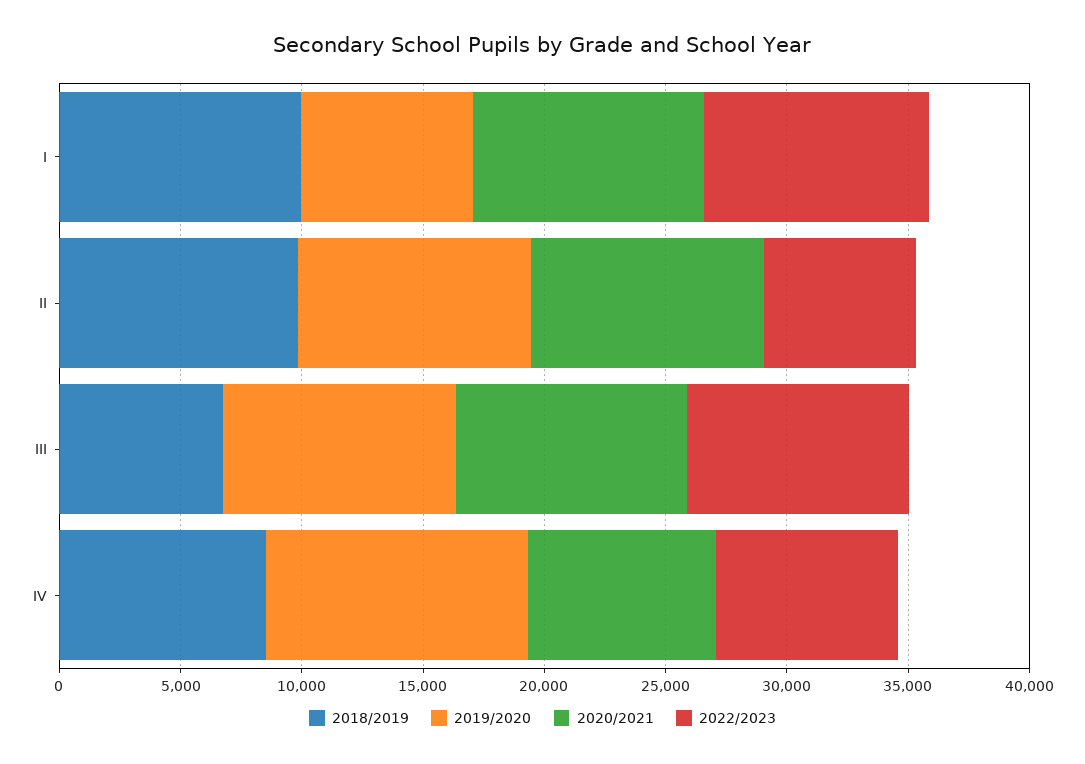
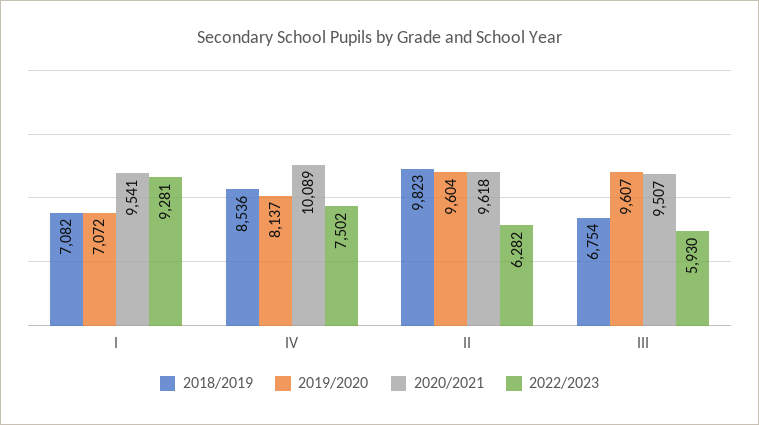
2018/2019, I: 10000 -> 7082
2022/2023, III: 9000 -> 5930
2019/2020, IV: 11000 -> 8137
2020/2021, IV: 8000 -> 10089

